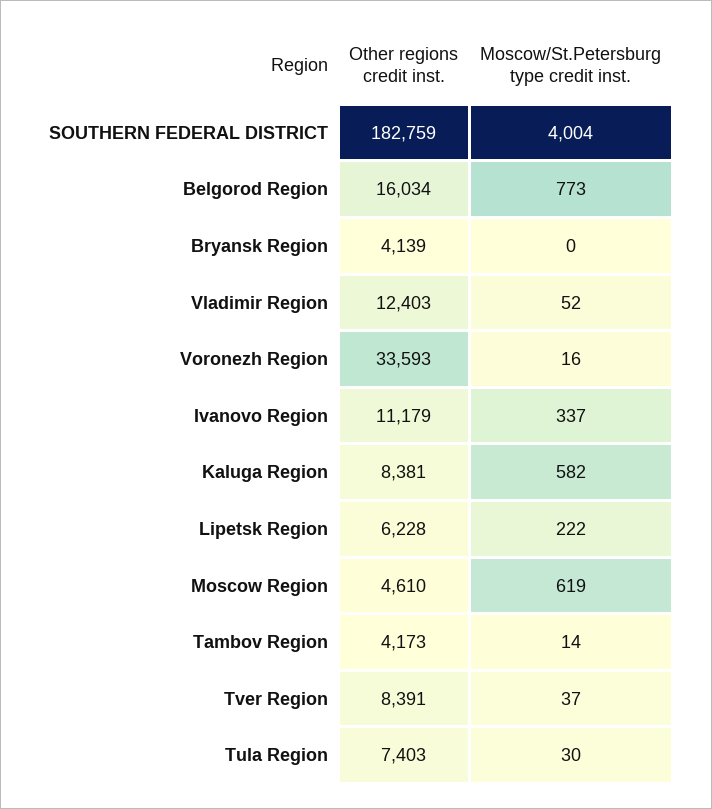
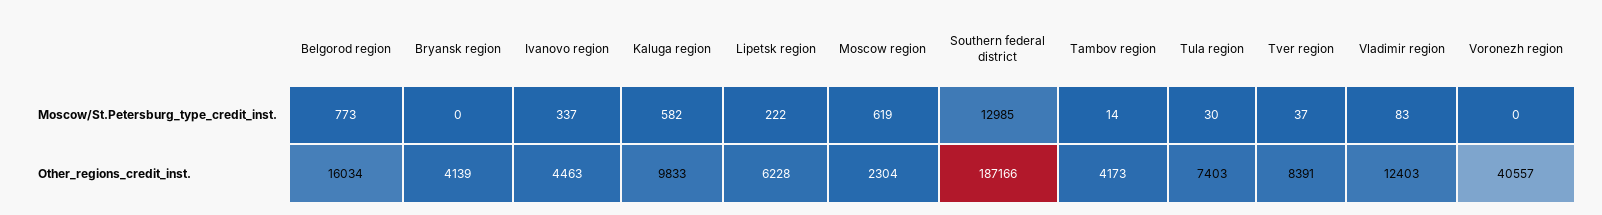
Other regions credit inst., SOUTHERN FEDERAL DISTRICT: 182759 -> 187166
Moscow/St.Petersburg type credit inst., SOUTHERN FEDERAL DISTRICT: 4004 -> 12985
Moscow/St.Petersburg type credit inst., Vladimir Region: 52 -> 83
Other regions credit inst., Voronezh Region: 33593 -> 40557
Moscow/St.Petersburg type credit inst., Voronezh Region: 16 -> 0
Other regions credit inst., Ivanovo Region: 11179 -> 4463
Other regions credit inst., Kaluga Region: 8381 -> 9833
Other regions credit inst., Moscow Region: 4610 -> 2304

